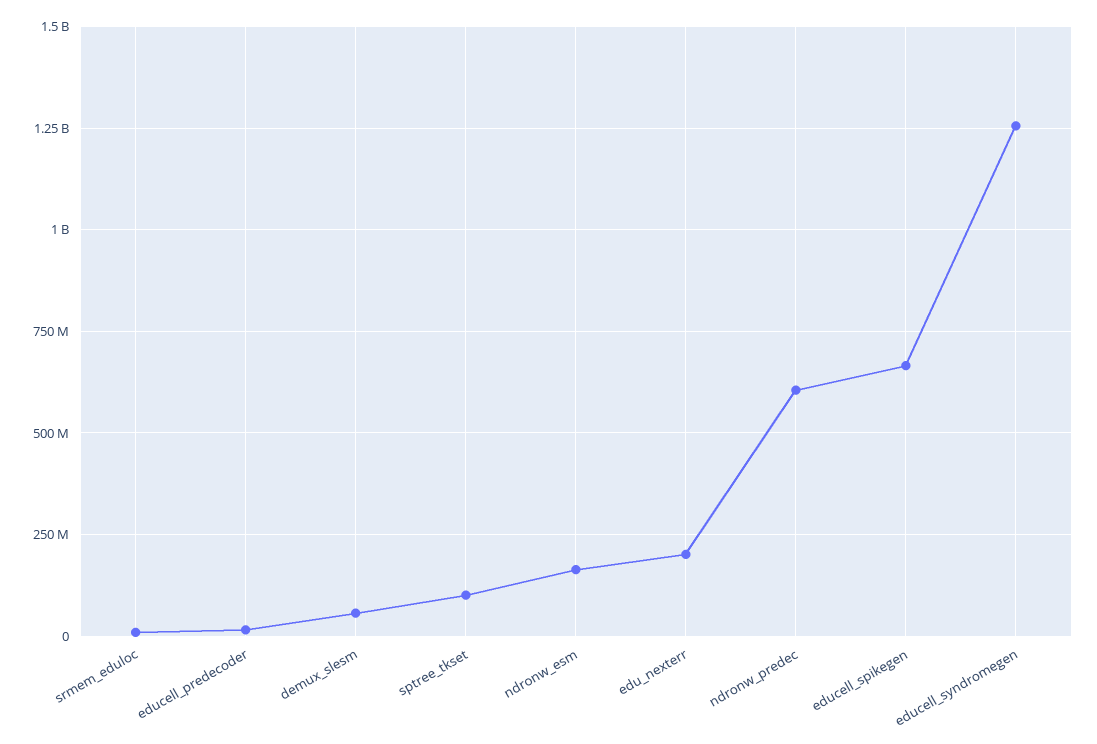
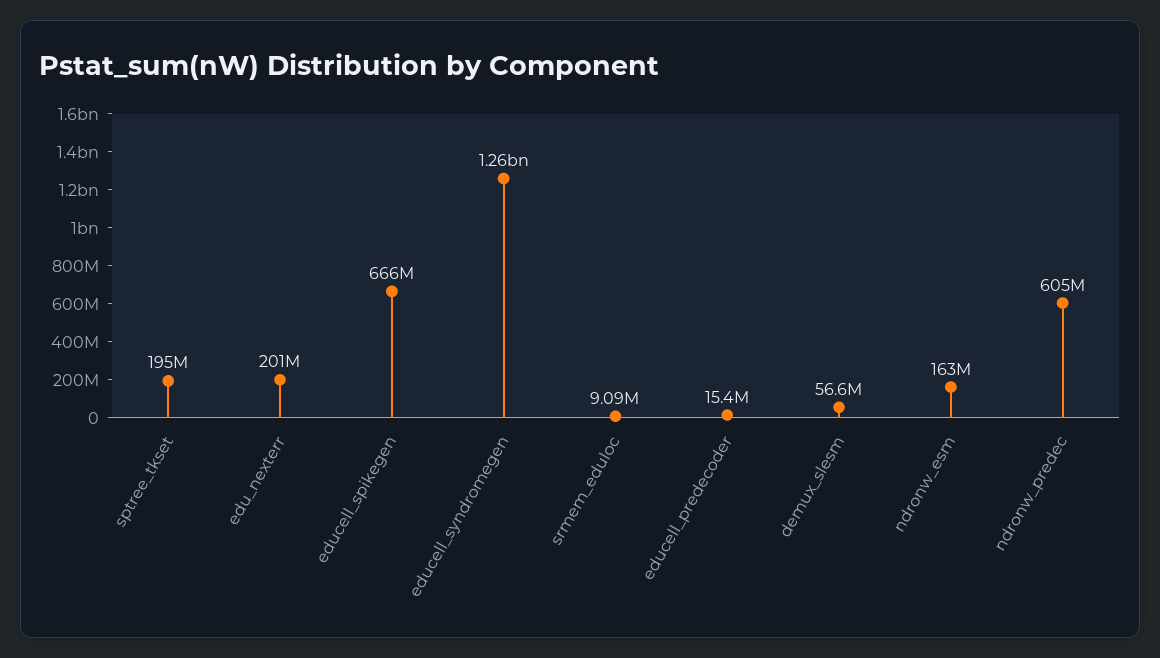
sptree_tkset: 100000000 -> 195000000

